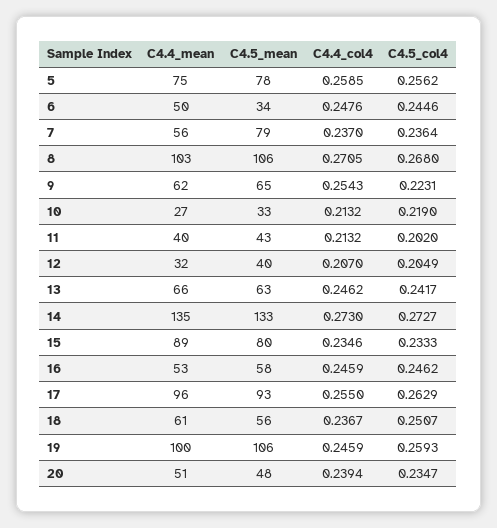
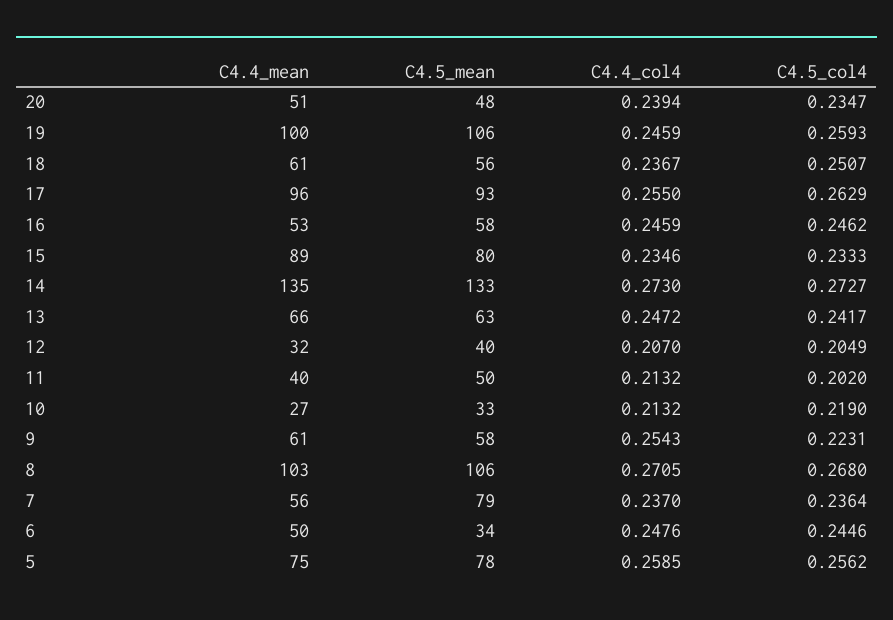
C4.4_mean, 9: 62 -> 61
C4.5_mean, 9: 65 -> 58
C4.5_mean, 11: 43 -> 50
C4.4_col4, 13: 0.2462 -> 0.2472

